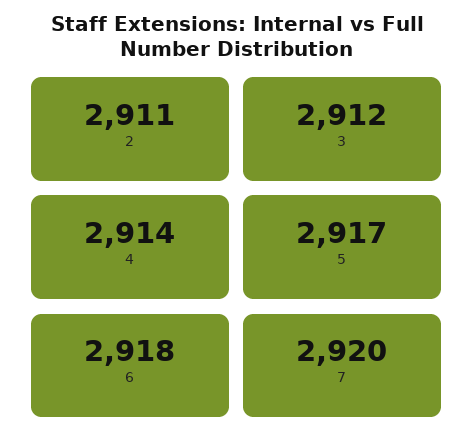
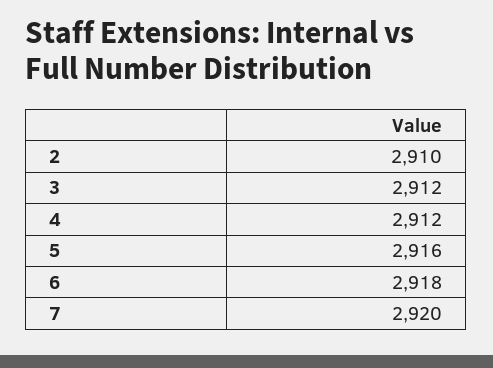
2: 2911 -> 2910
4: 2914 -> 2912
5: 2917 -> 2916

